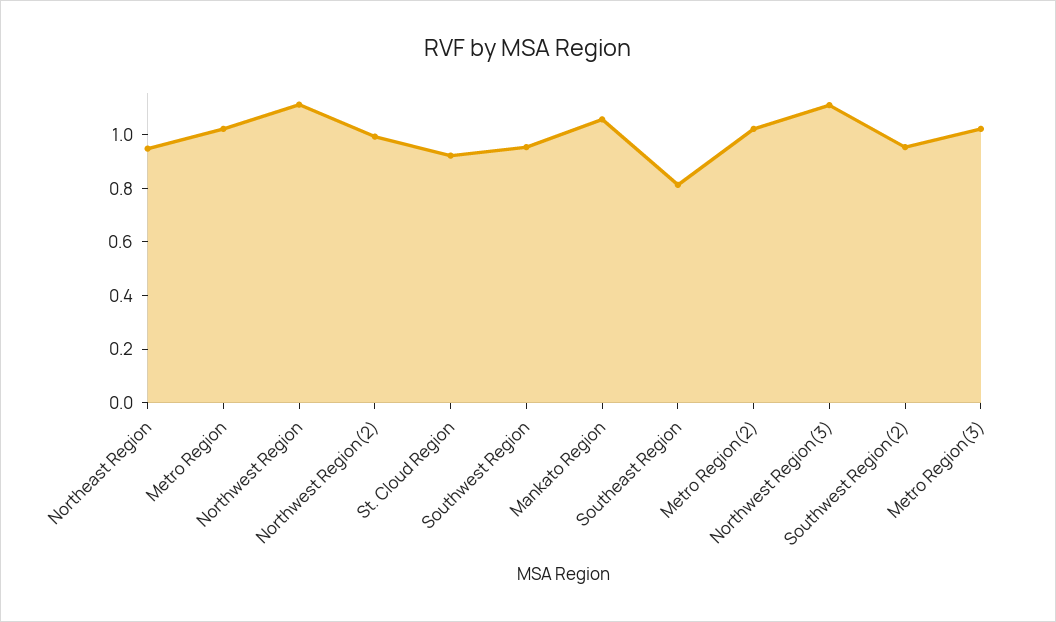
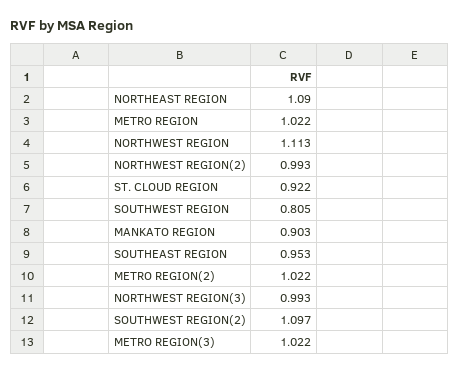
Northeast Region: 0.95 -> 1.09
Southwest Region: 0.95 -> 0.805
Mankato Region: 1.05 -> 0.903
Southeast Region: 0.8 -> 0.953
Northwest Region(3): 1.1 -> 0.993
Southwest Region(2): 0.95 -> 1.097

